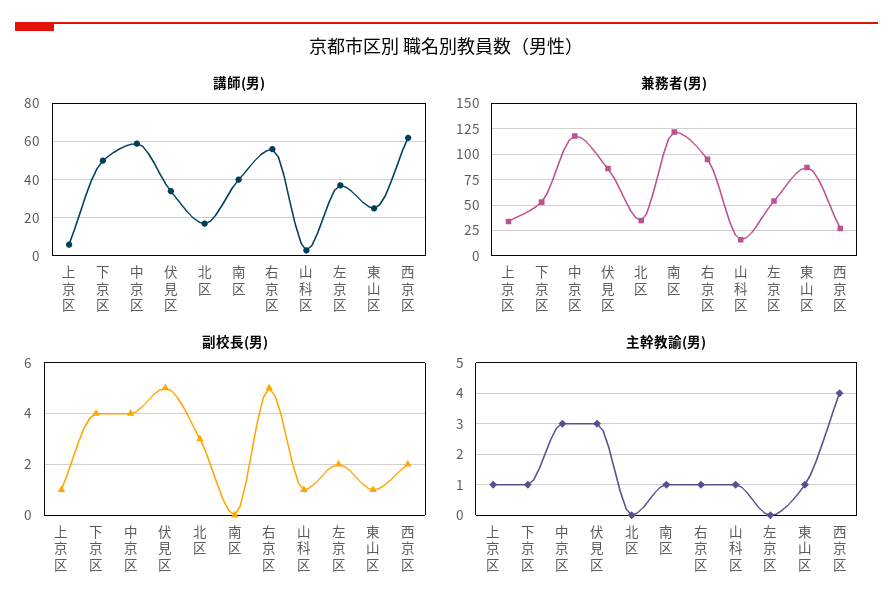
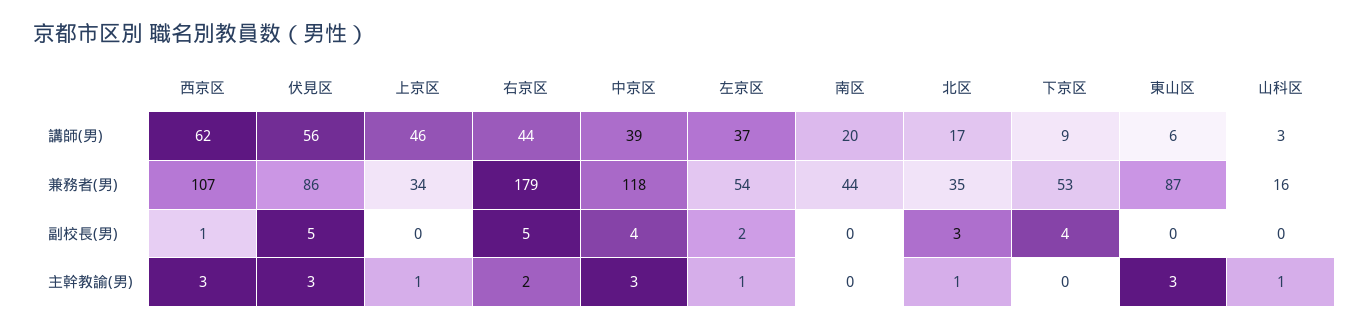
講師(男), 上京区: 5 -> 46
講師(男), 下京区: 50 -> 9
講師(男), 中京区: 60 -> 39
講師(男), 伏見区: 35 -> 56
講師(男), 南区: 40 -> 20
講師(男), 右京区: 55 -> 44
講師(男), 東山区: 25 -> 6
兼務者(男), 南区: 125 -> 44
兼務者(男), 右京区: 100 -> 179
兼務者(男), 西京区: 25 -> 107
副校長(男), 上京区: 1 -> 0
副校長(男), 山科区: 1 -> 0
副校長(男), 東山区: 1 -> 0
副校長(男), 西京区: 2 -> 1
主幹教諭(男), 下京区: 1 -> 0
主幹教諭(男), 北区: 0 -> 1
主幹教諭(男), 南区: 1 -> 0
主幹教諭(男), 右京区: 1 -> 2
主幹教諭(男), 左京区: 0 -> 1
主幹教諭(男), 東山区: 1 -> 3
主幹教諭(男), 西京区: 4 -> 3

